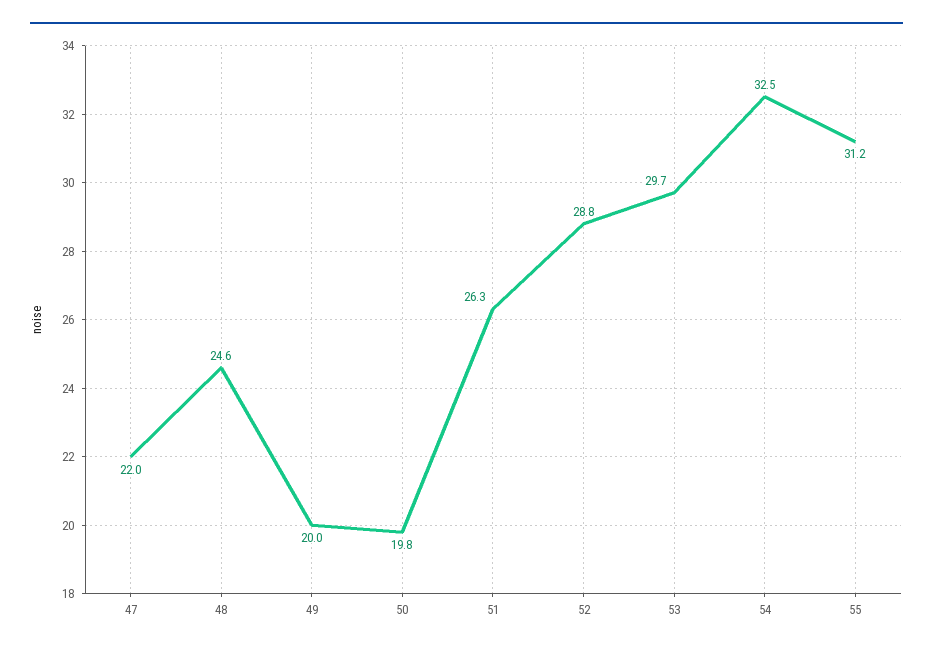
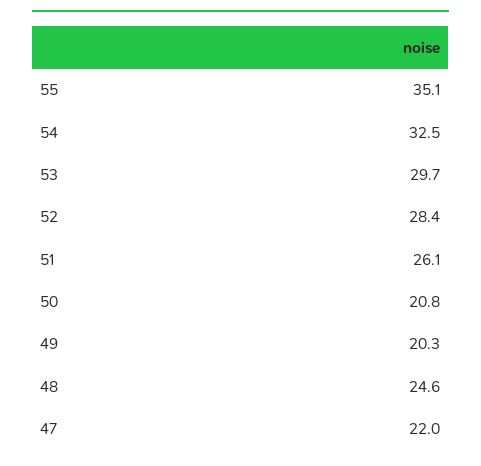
49: 20 -> 20.3
50: 19.8 -> 20.8
51: 26.3 -> 26.1
52: 28.8 -> 28.4
55: 31.2 -> 35.1

